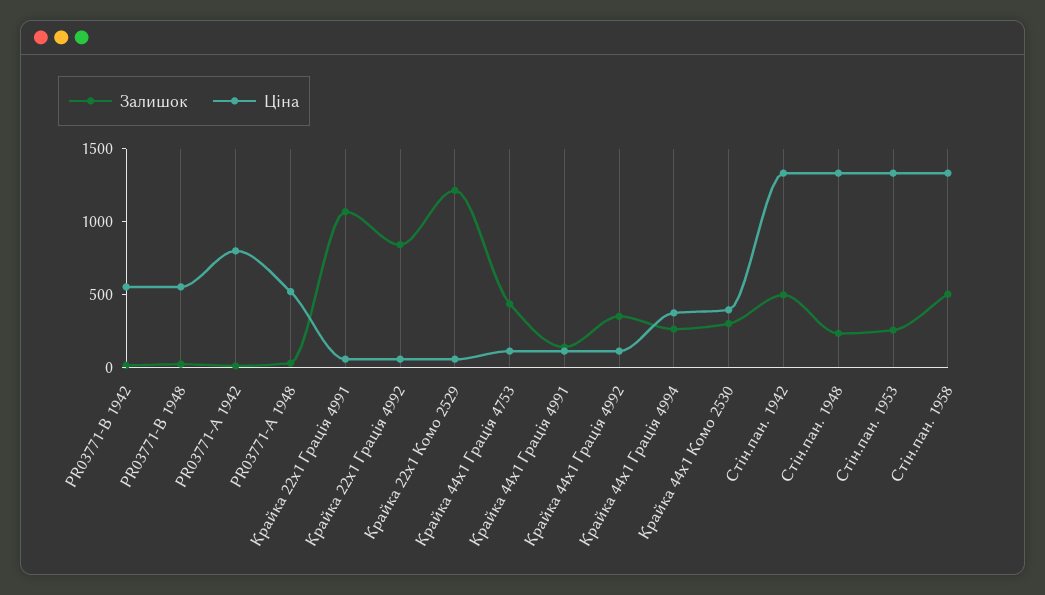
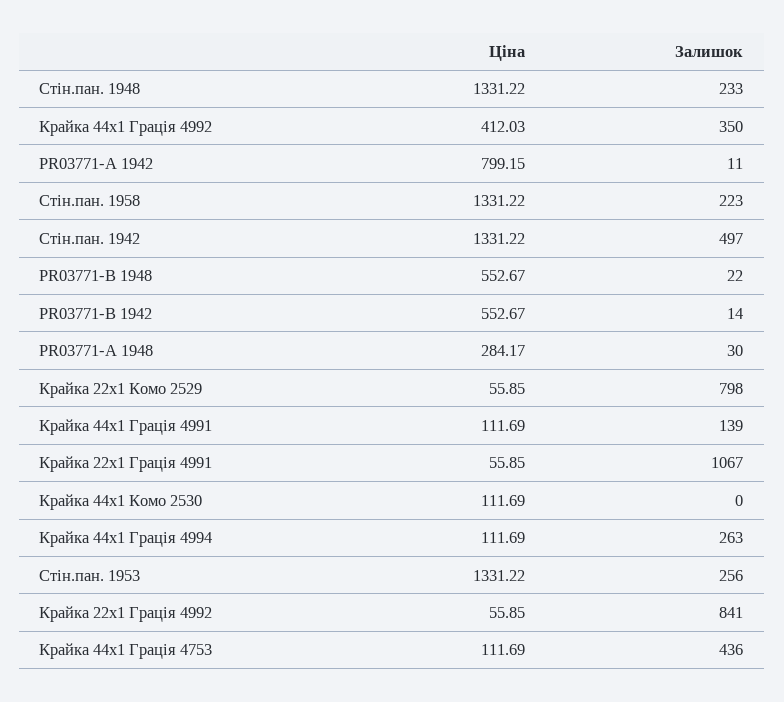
Ціна, PR03771-А 1948: 500 -> 284.17
Залишок, Крайка 22x1 Комо 2529: 1200 -> 798
Ціна, Крайка 44x1 Грація 4992: 100 -> 412.03
Ціна, Крайка 44x1 Грація 4994: 400 -> 111.69
Залишок, Крайка 44x1 Комо 2530: 300 -> 0
Ціна, Крайка 44x1 Комо 2530: 400 -> 111.69
Залишок, Стін.пан. 1958: 500 -> 223

